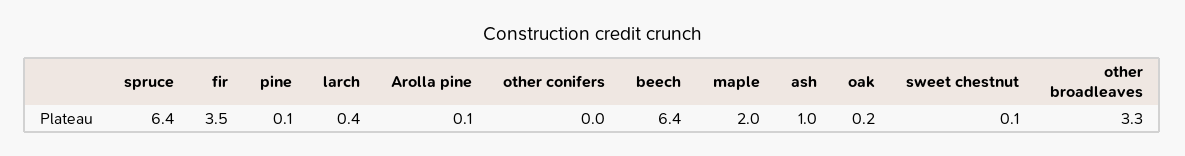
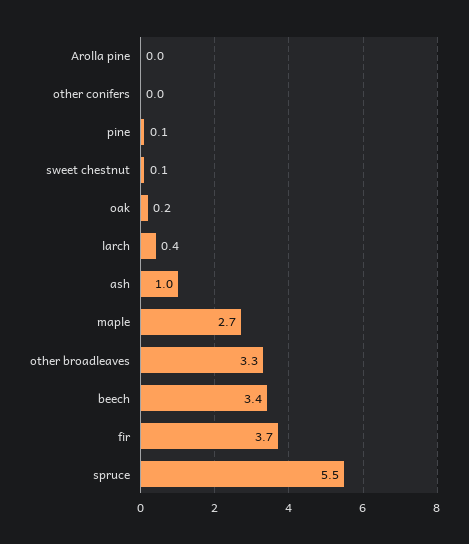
spruce: 6.4 -> 5.5
fir: 3.5 -> 3.7
Arolla pine: 0.1 -> 0
beech: 6.4 -> 3.4
maple: 2 -> 2.7

